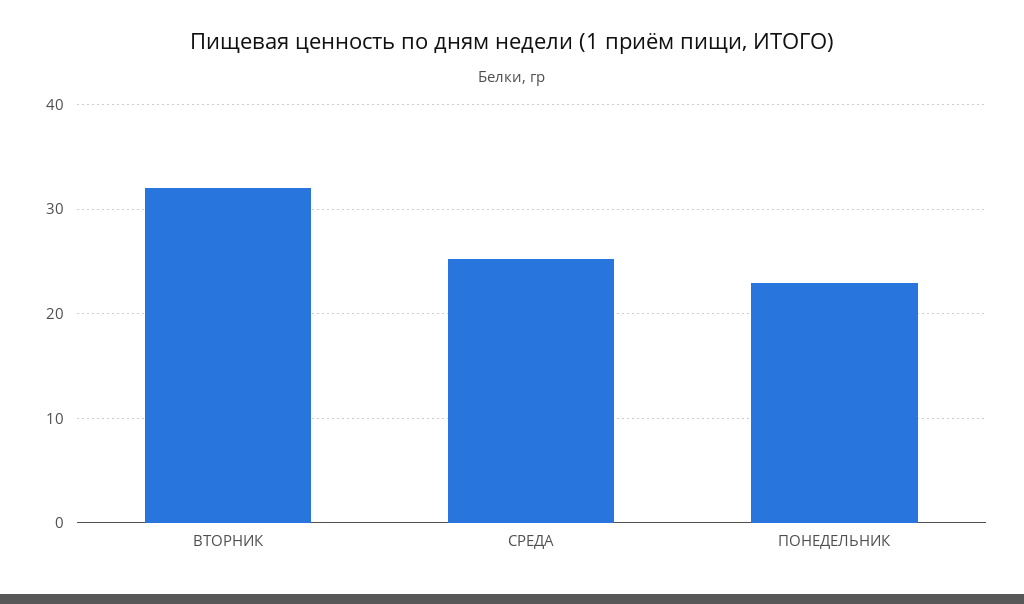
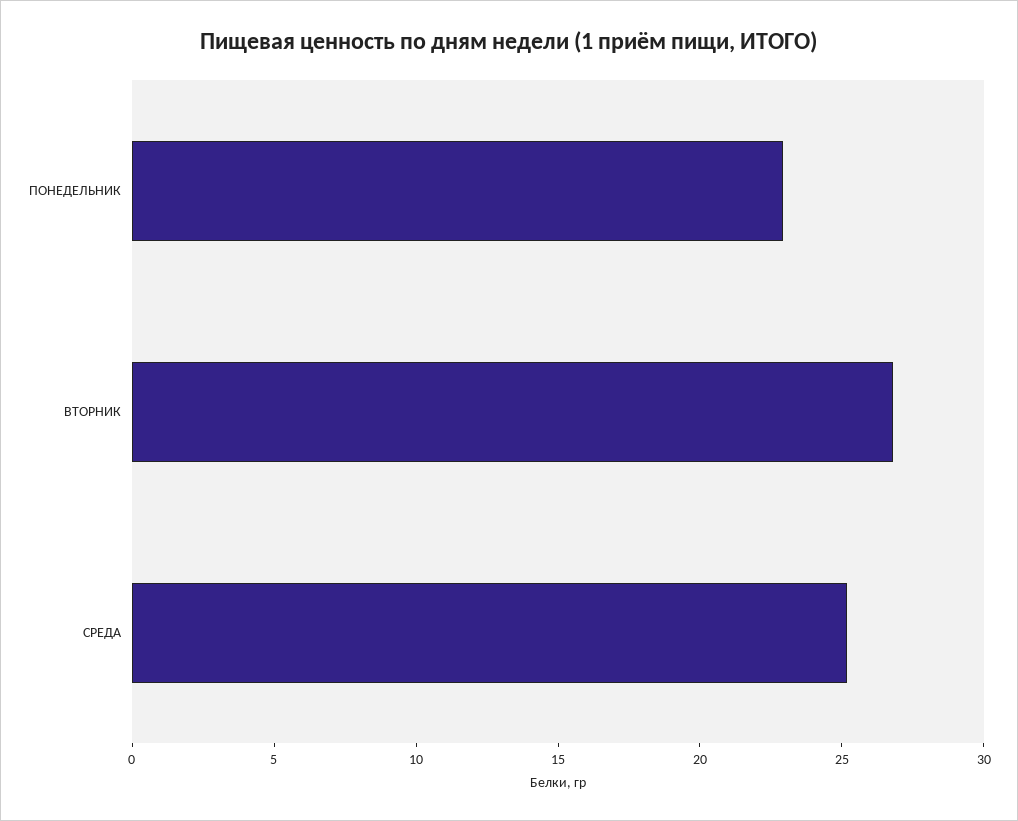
ВТОРНИК: 32 -> 27

